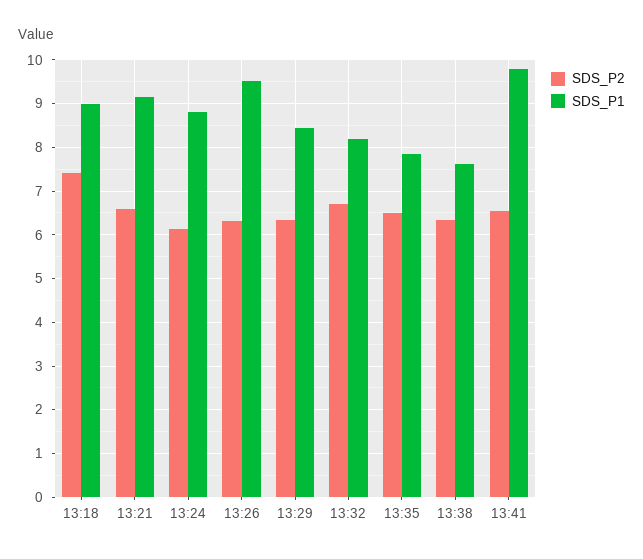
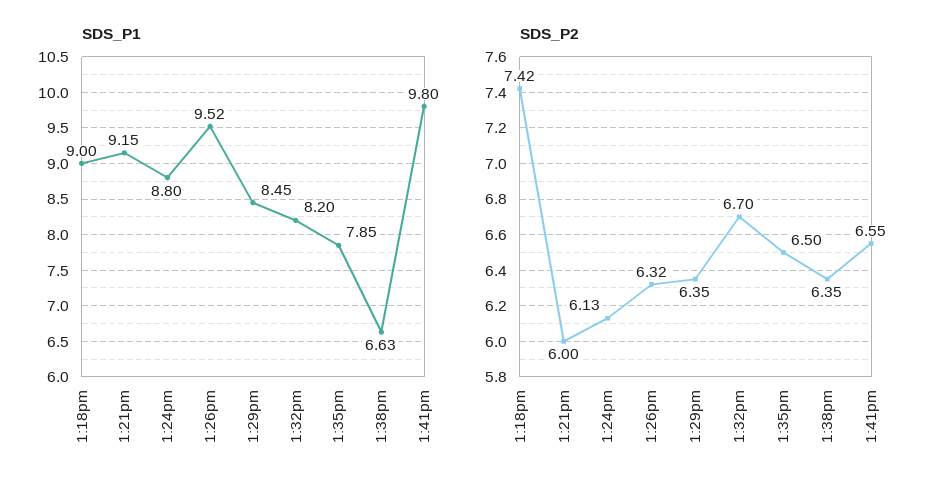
SDS_P2, 13:21: 6.6 -> 6
SDS_P1, 13:38: 7.6 -> 6.63

